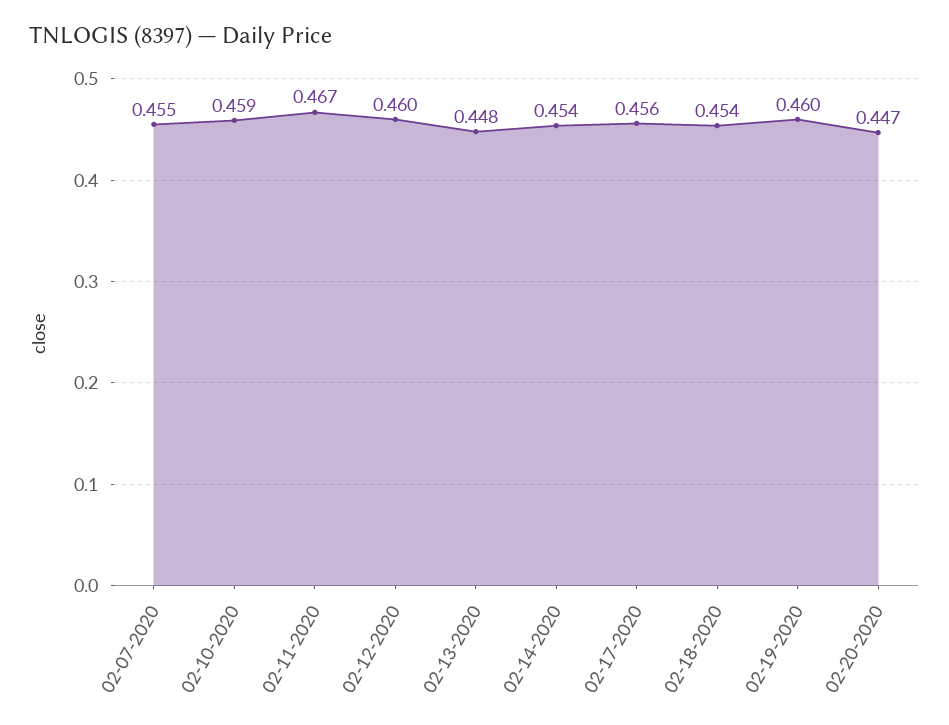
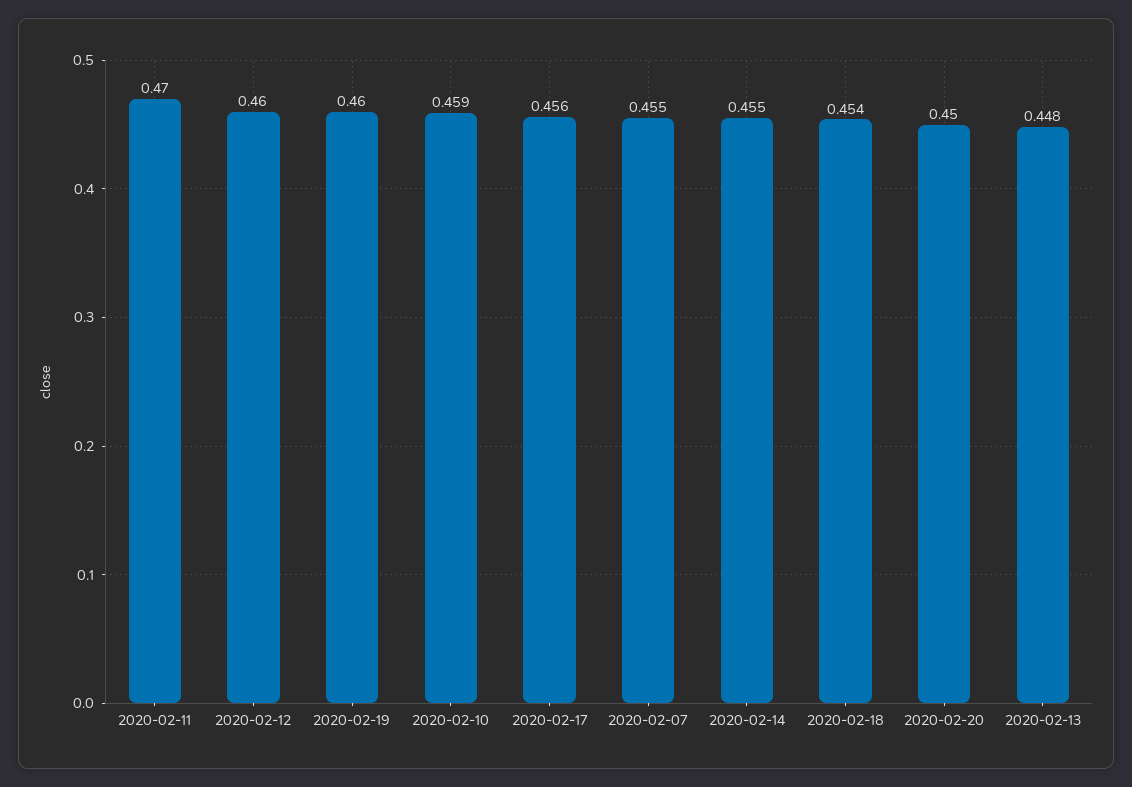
02-11-2020: 0.467 -> 0.47
02-14-2020: 0.454 -> 0.455
02-20-2020: 0.447 -> 0.45

